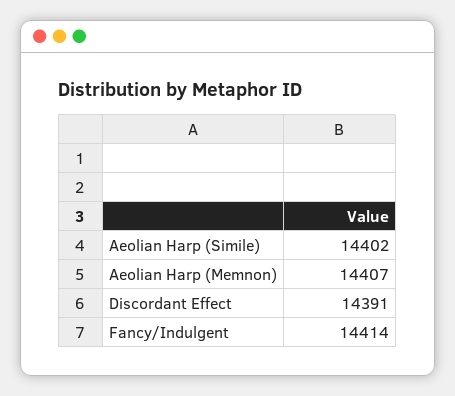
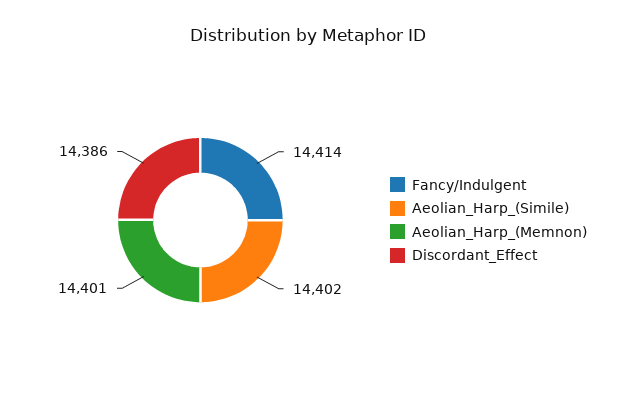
Aeolian Harp (Memnon): 14407 -> 14401
Discordant Effect: 14391 -> 14386

